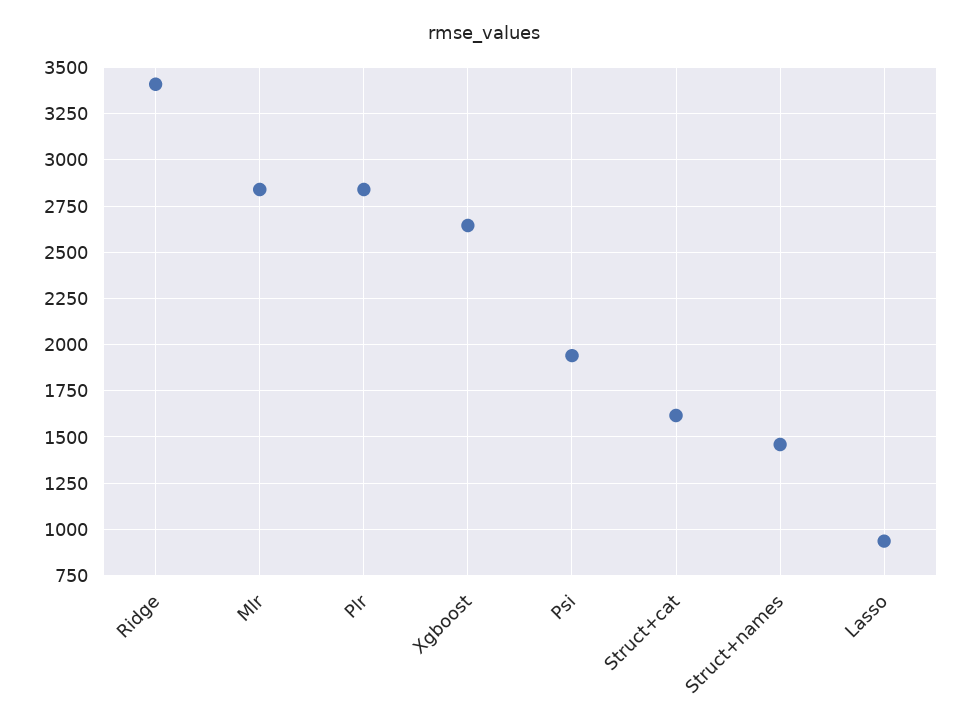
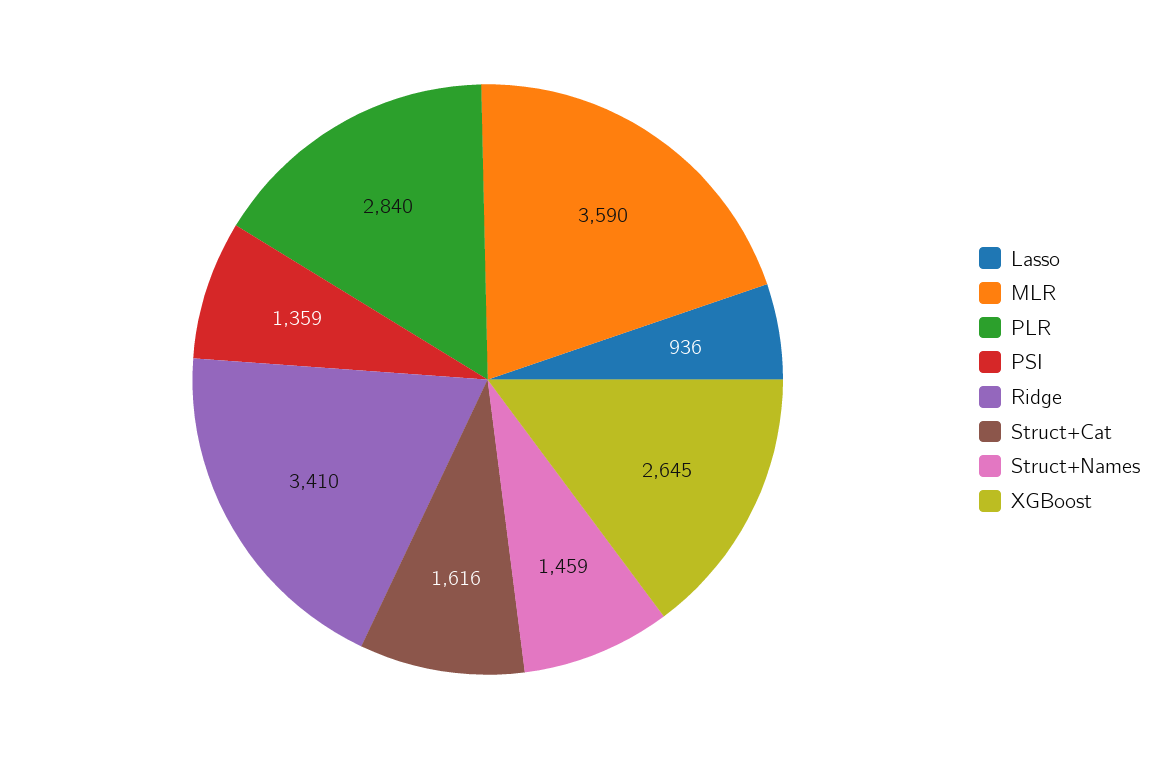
Mlr: 2850 -> 3590
Psi: 1950 -> 1359

